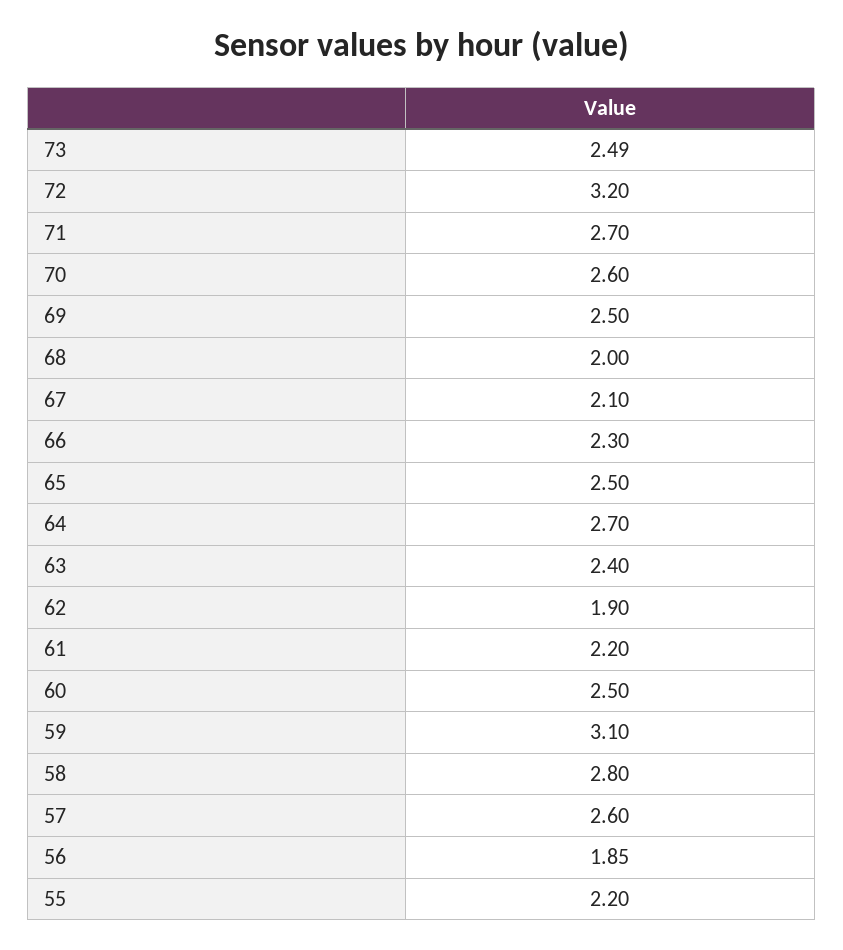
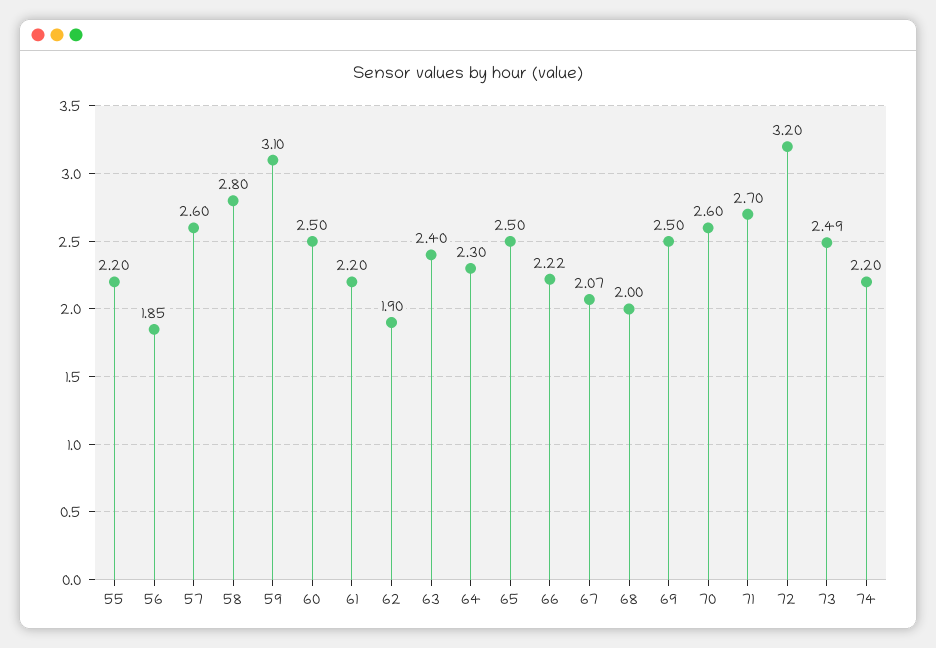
67: 2.1 -> 2.07
66: 2.3 -> 2.22
64: 2.7 -> 2.3
74: none -> 2.2

